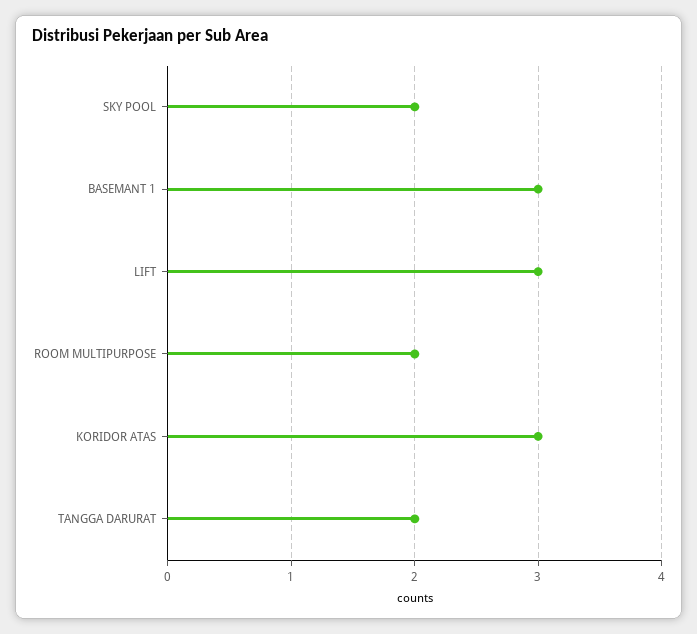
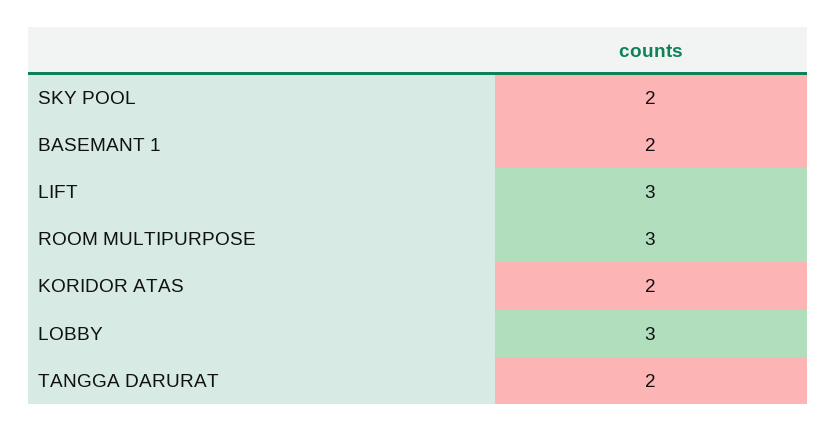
BASEMANT 1: 3 -> 2
ROOM MULTIPURPOSE: 2 -> 3
KORIDOR ATAS: 3 -> 2
LOBBY: none -> 3

